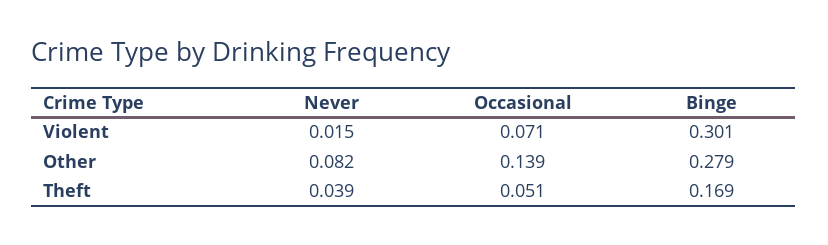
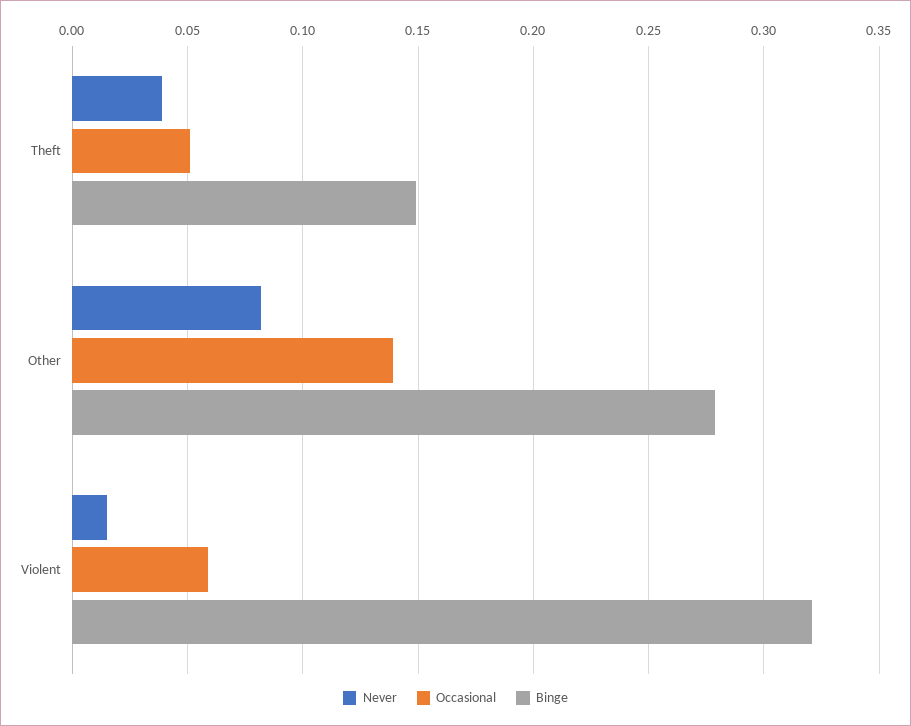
Occasional, Violent: 0.071 -> 0.06
Binge, Violent: 0.301 -> 0.32
Binge, Theft: 0.169 -> 0.15

